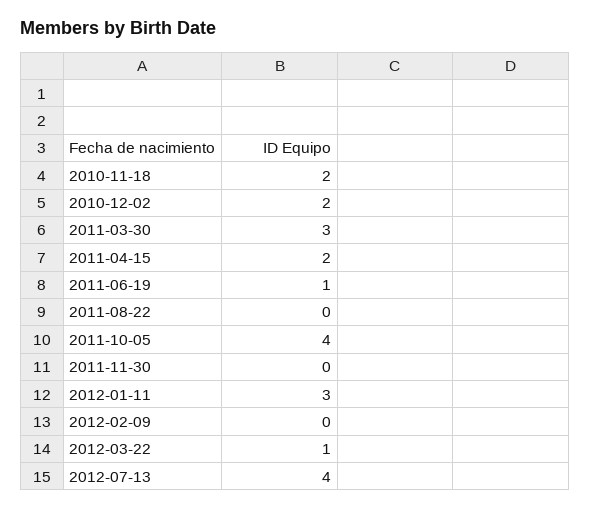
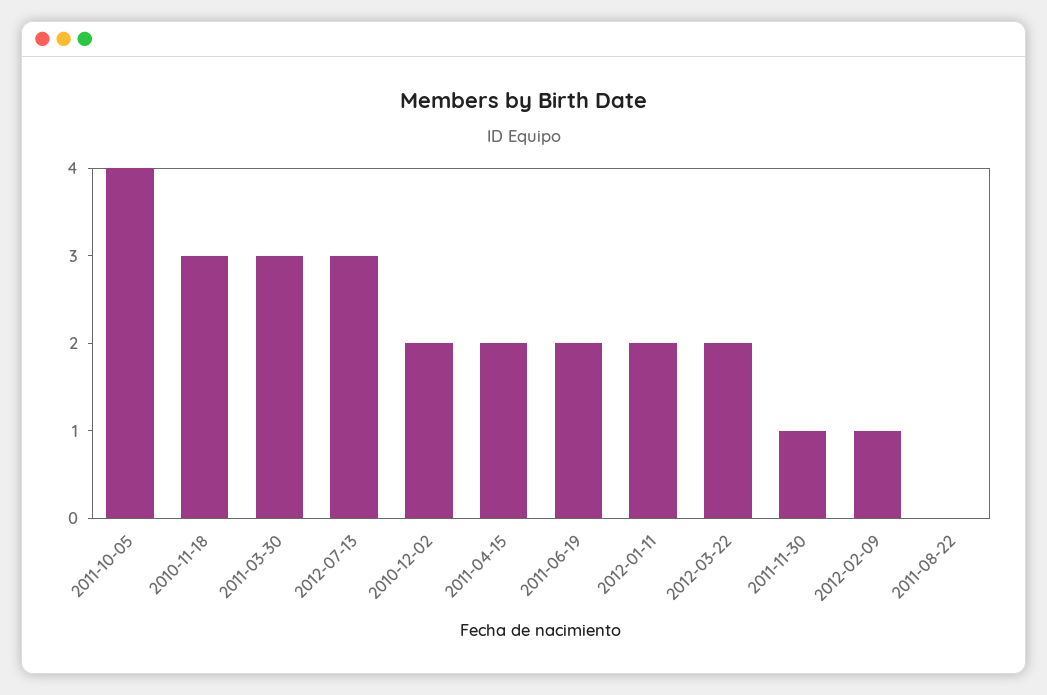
2010-11-18: 2 -> 3
2011-06-19: 1 -> 2
2011-11-30: 0 -> 1
2012-01-11: 3 -> 2
2012-02-09: 0 -> 1
2012-03-22: 1 -> 2
2012-07-13: 4 -> 3

